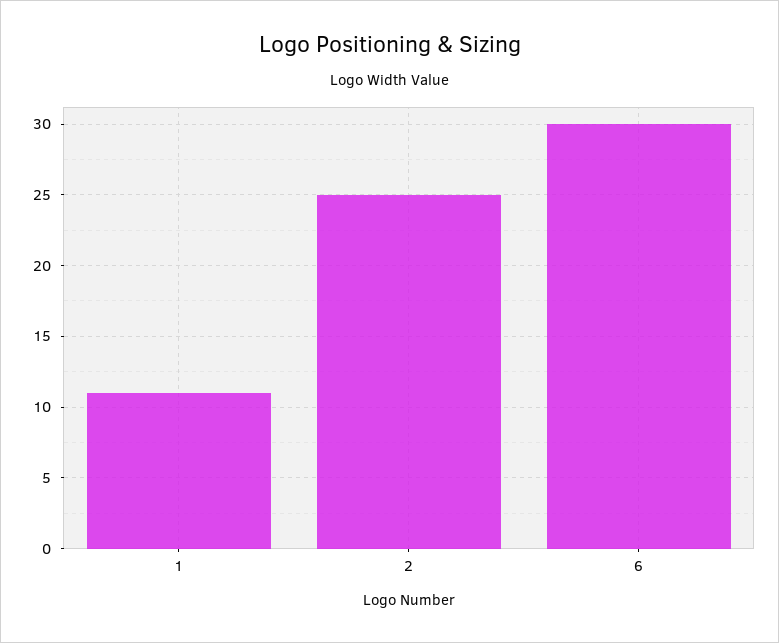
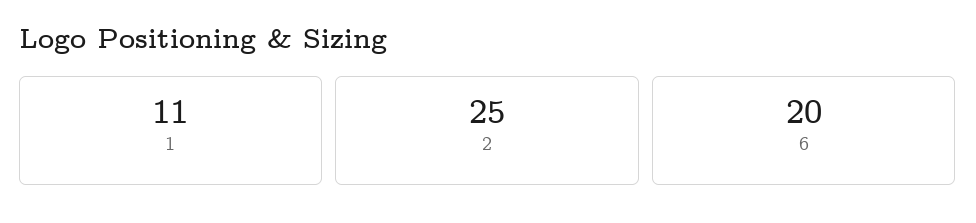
6: 30 -> 20

